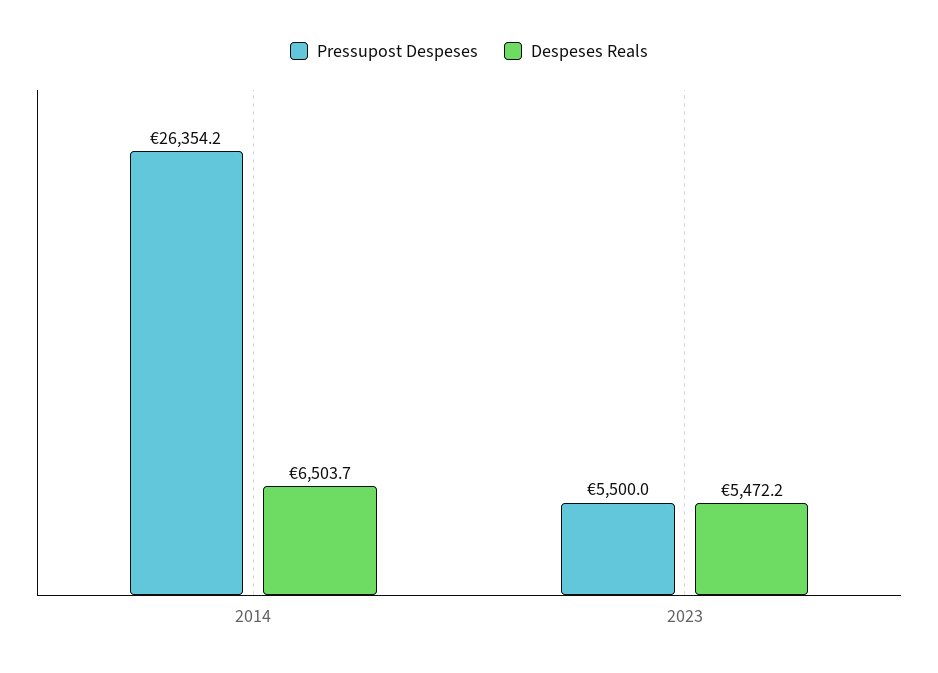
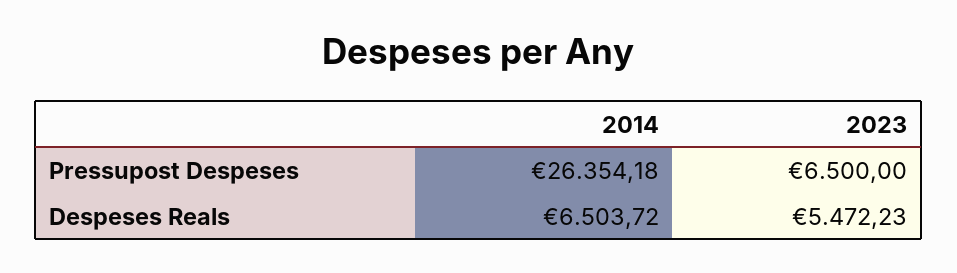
Pressupost Despeses, 2023: 5500 -> 6500

